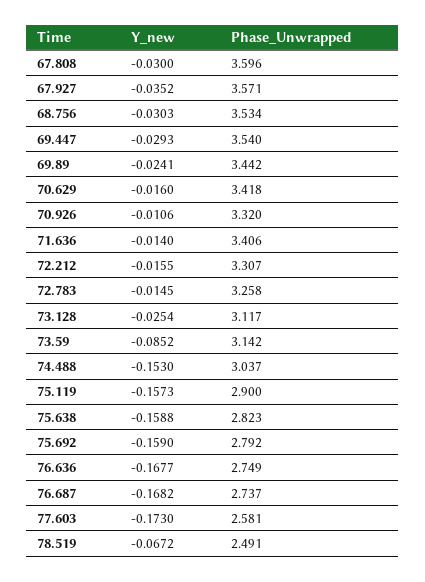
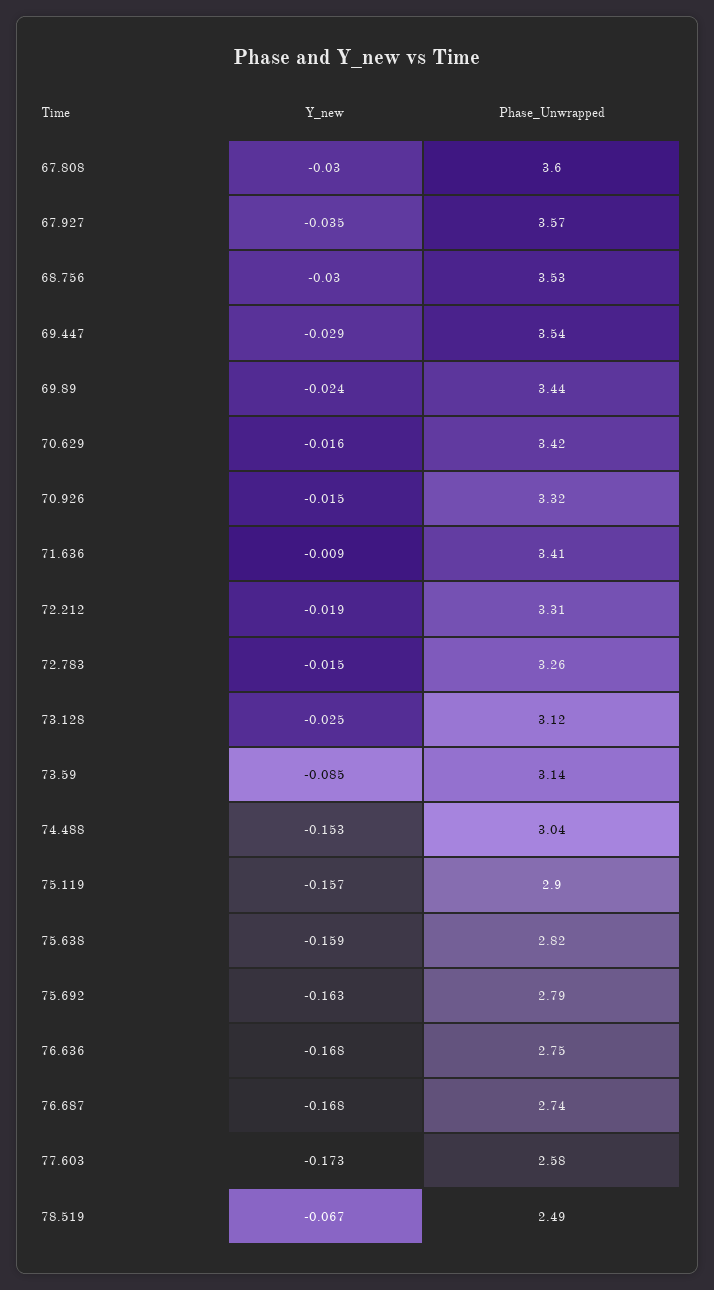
Y_new, 70.926: -0.0106 -> -0.015
Y_new, 71.636: -0.014 -> -0.009
Y_new, 72.212: -0.0155 -> -0.019
Y_new, 75.692: -0.159 -> -0.163

